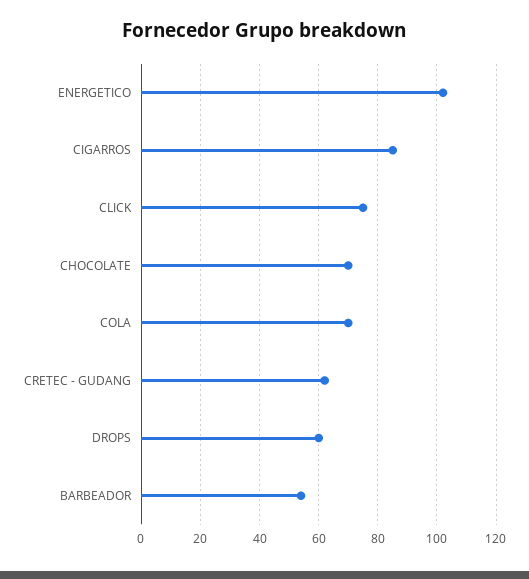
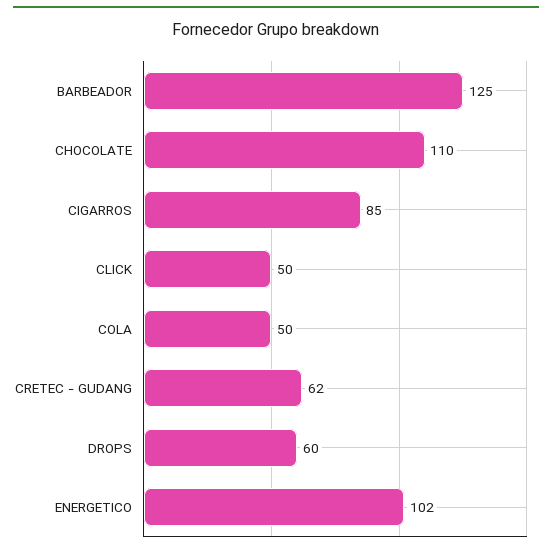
CLICK: 75 -> 50
CHOCOLATE: 70 -> 110
COLA: 70 -> 50
BARBEADOR: 55 -> 125

